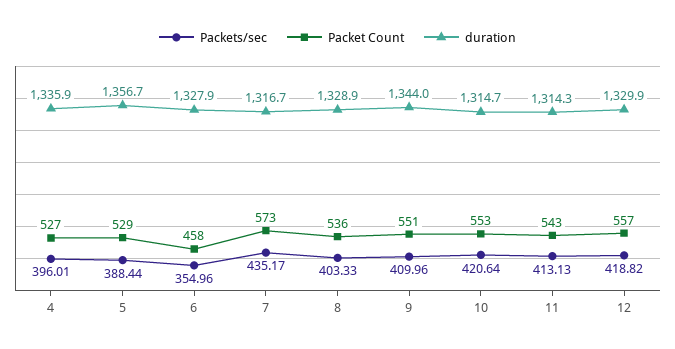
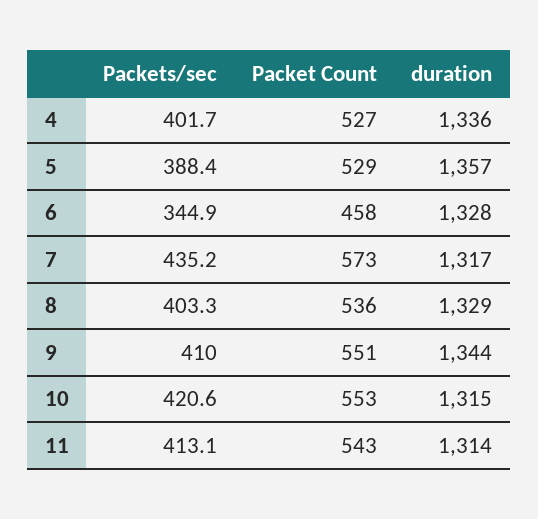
Packets/sec, 4: 396.01 -> 401.7
Packets/sec, 6: 354.96 -> 344.9
Packets/sec, 12: 418.82 -> none
Packet Count, 12: 557 -> none
duration, 12: 1329.9 -> none

